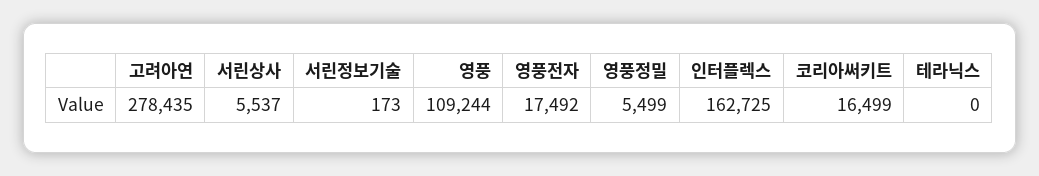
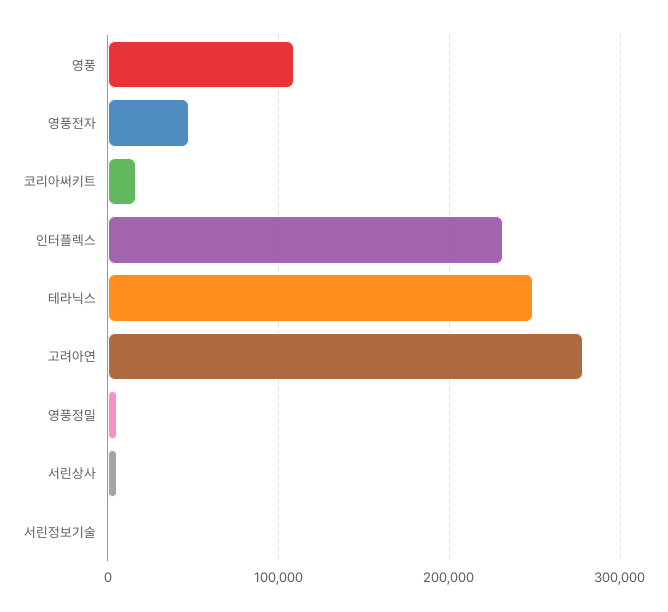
영풍전자: 17492 -> 50000
인터플렉스: 162725 -> 230000
테라닉스: 0 -> 250000

